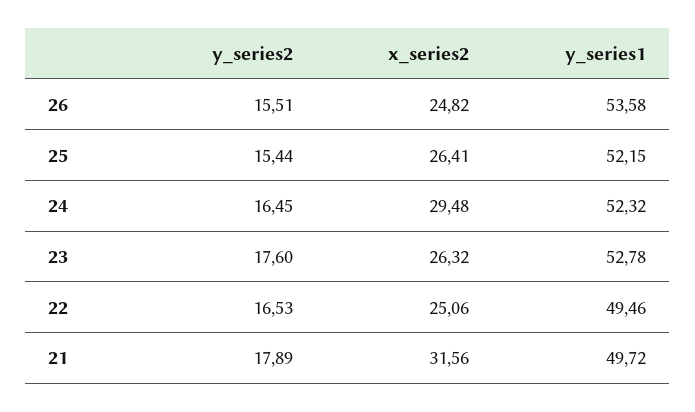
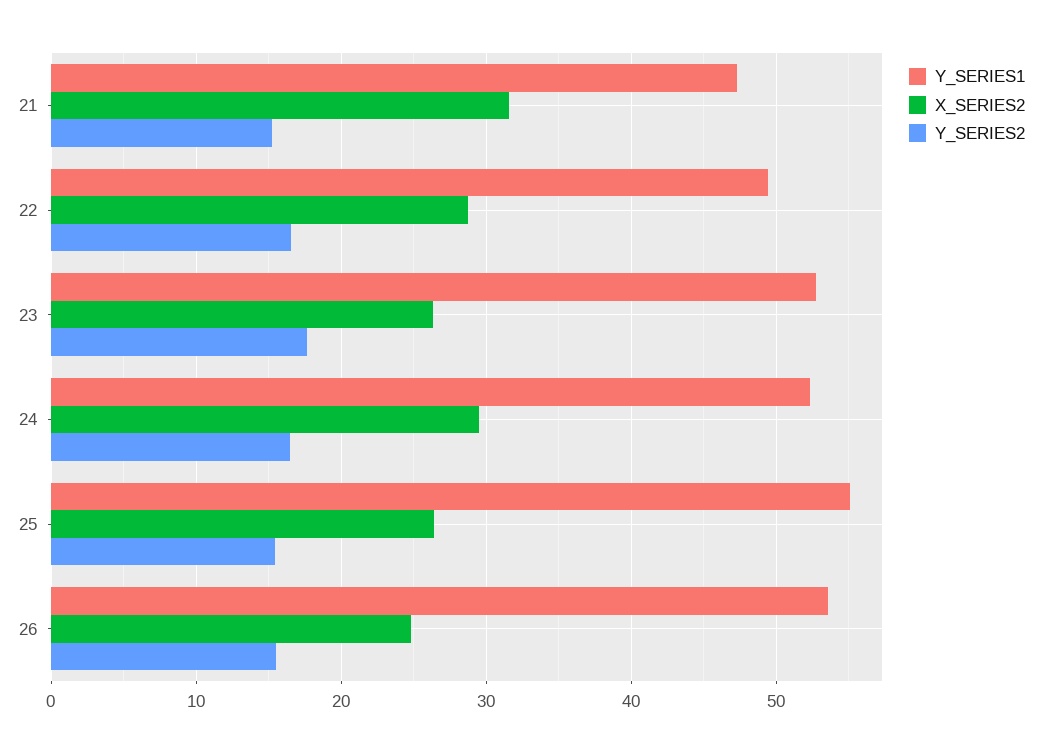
y_series1, 25: 52.15 -> 55
x_series2, 22: 25.06 -> 29
y_series2, 21: 17.89 -> 15
y_series1, 21: 49.72 -> 47

